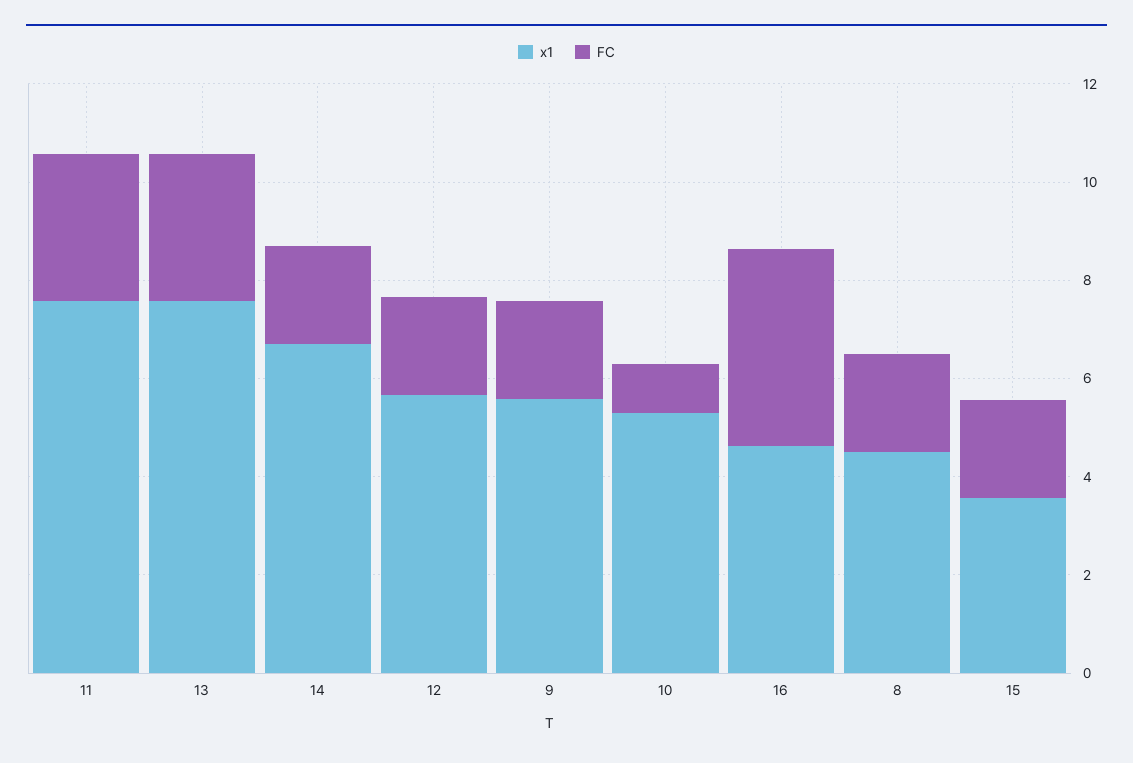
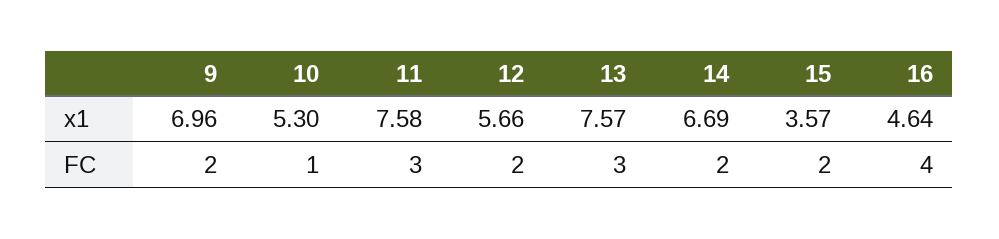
x1, 9: 5.5 -> 6.96
x1, 8: 4.5 -> none
FC, 8: 2 -> none

